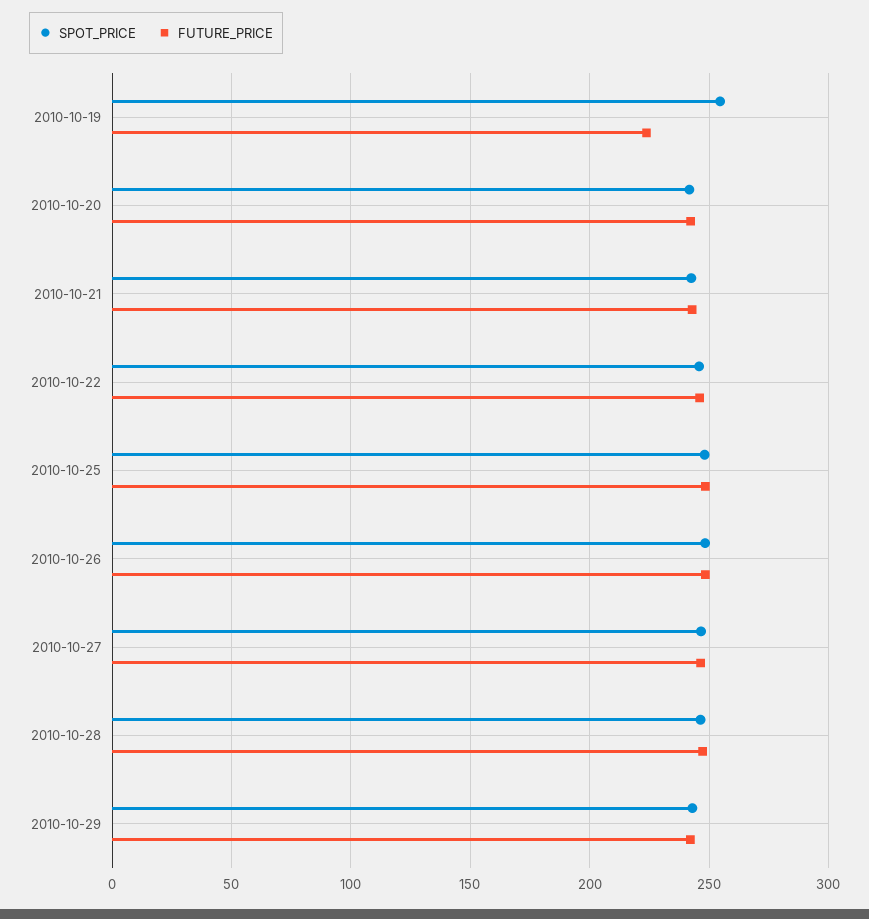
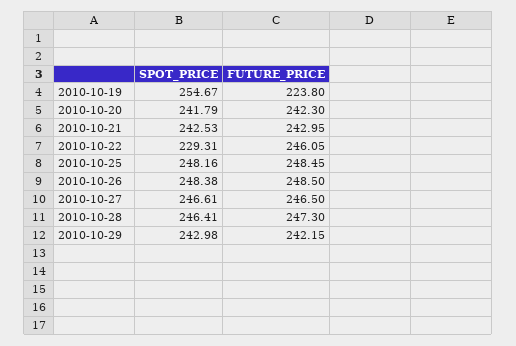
SPOT_PRICE, 2010-10-22: 245 -> 229.31

